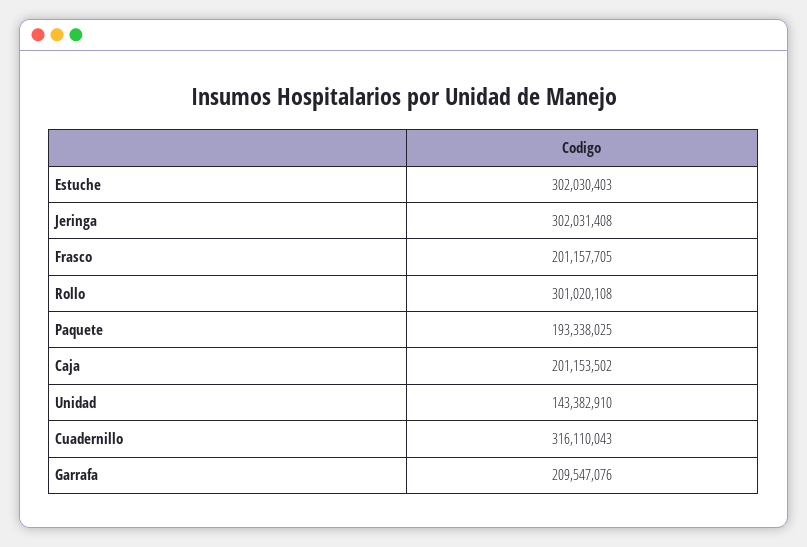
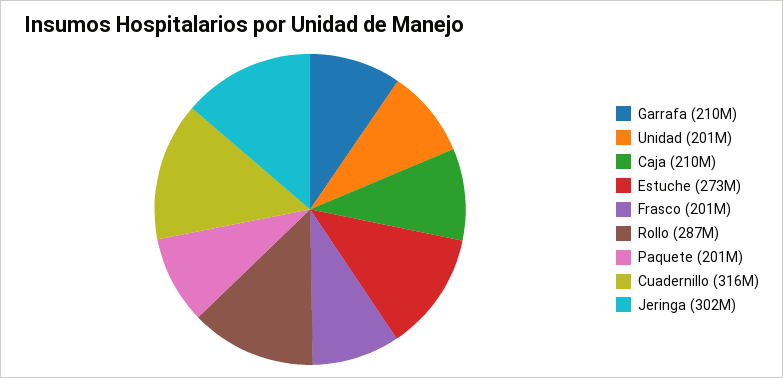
Estuche: 302030403 -> 273000000
Rollo: 301020108 -> 287000000
Paquete: 193338025 -> 201000000
Caja: 201153502 -> 210000000
Unidad: 143382910 -> 201000000

